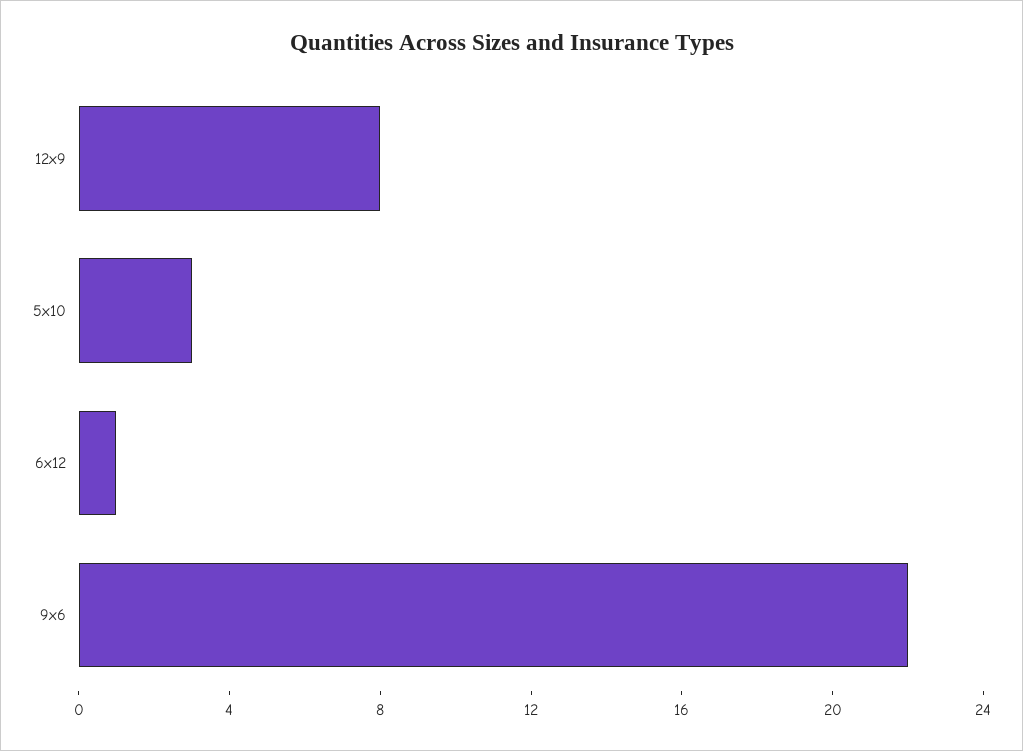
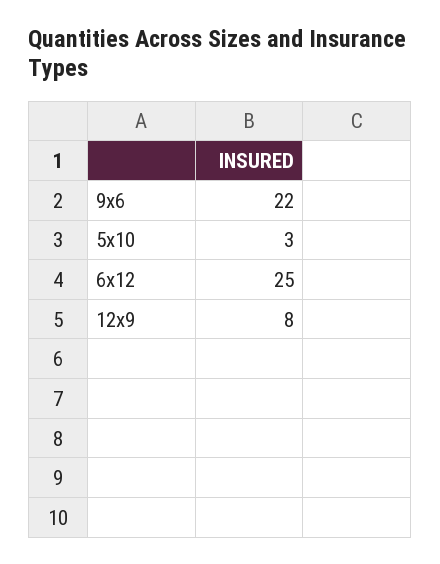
6x12: 1 -> 25

